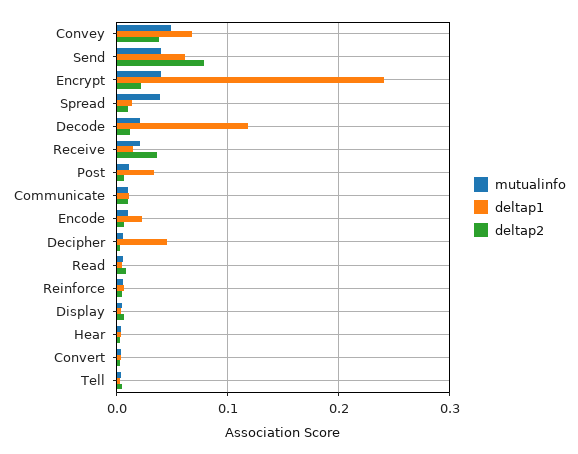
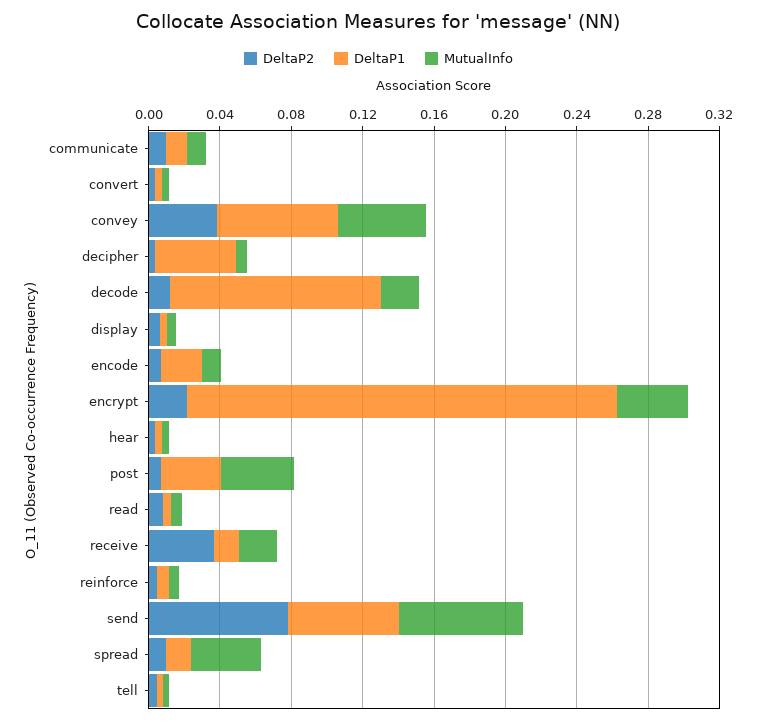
mutualinfo, Send: 0.04 -> 0.07
mutualinfo, Post: 0.01 -> 0.04

